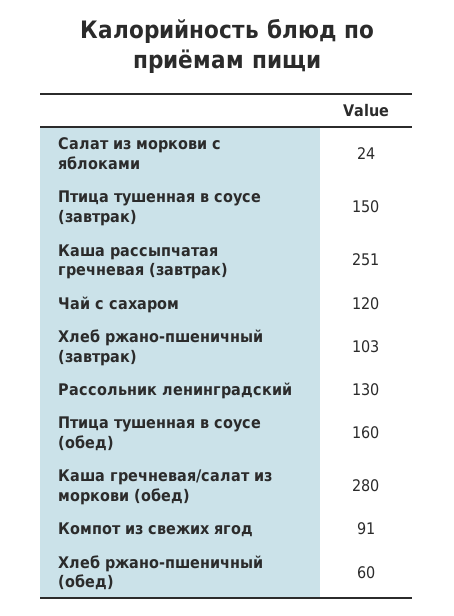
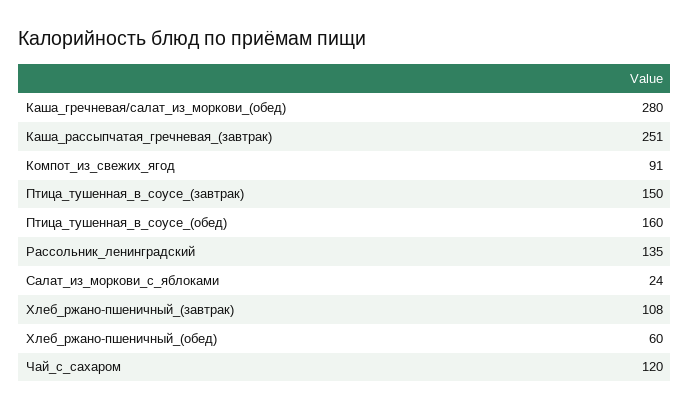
Хлеб ржано-пшеничный (завтрак): 103 -> 108
Рассольник ленинградский: 130 -> 135

